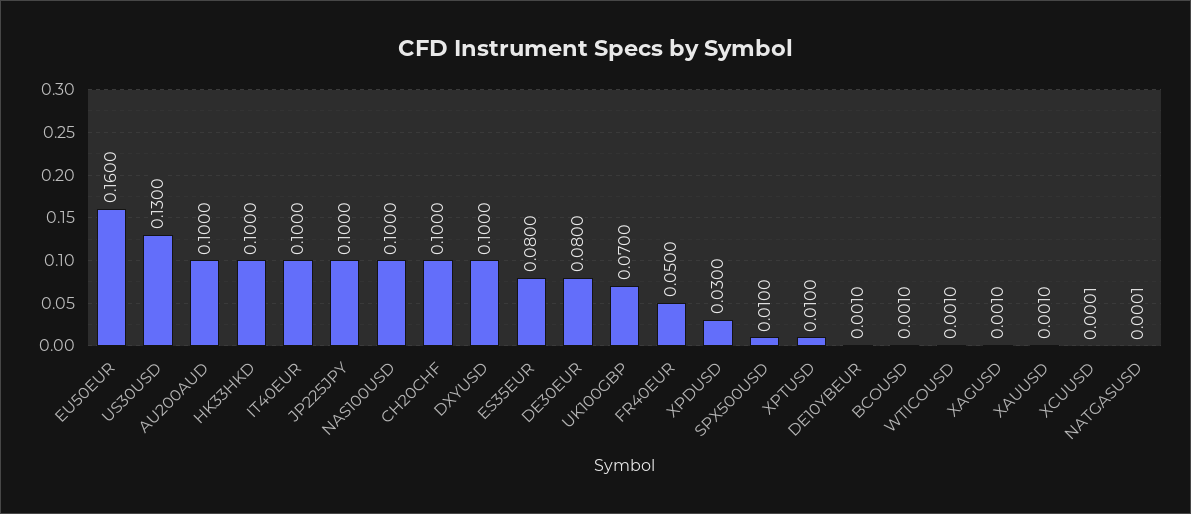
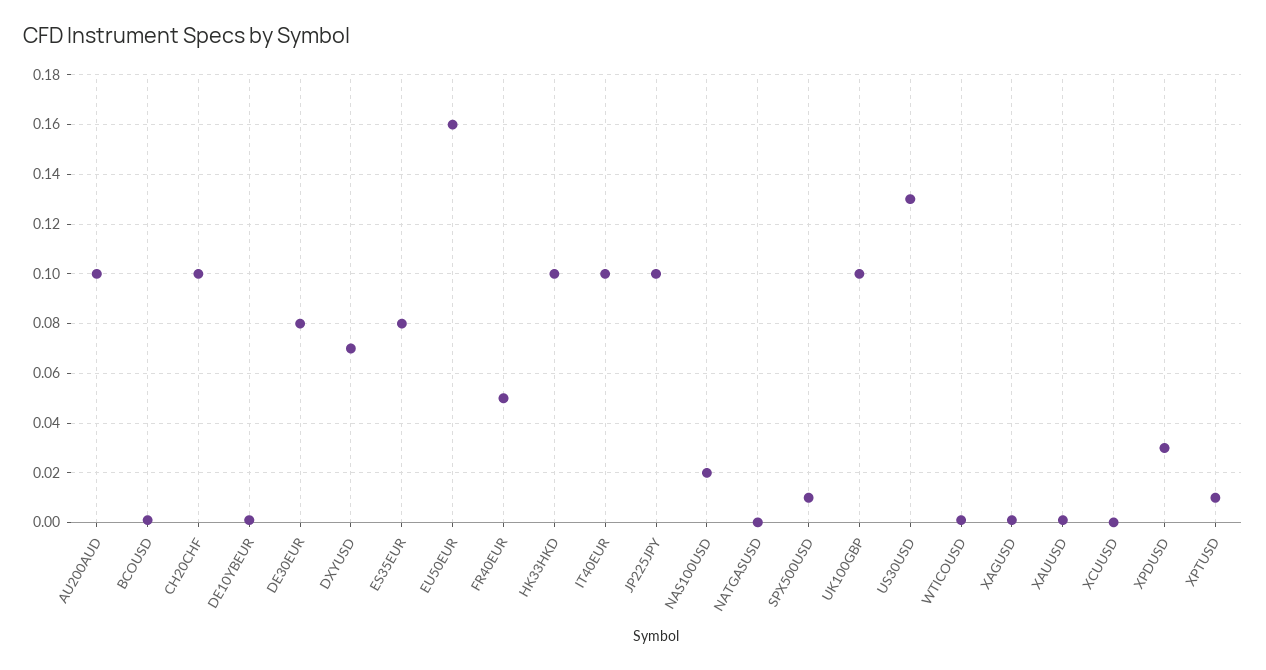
NAS100USD: 0.1 -> 0.02
DXYUSD: 0.1 -> 0.07
UK100GBP: 0.07 -> 0.1

